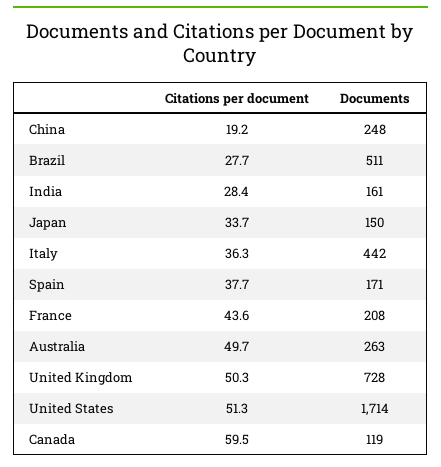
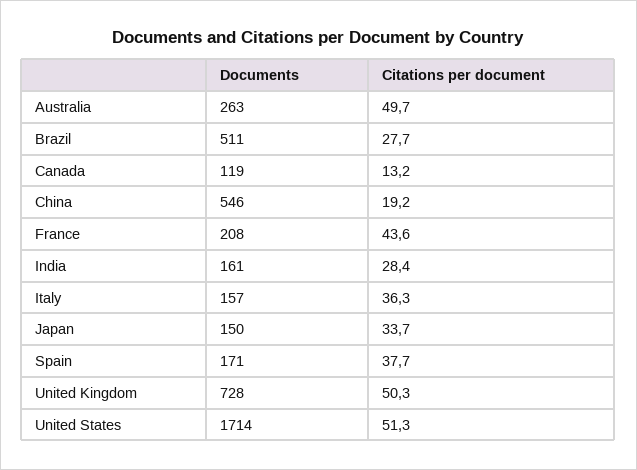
Documents, China: 248 -> 546
Documents, Italy: 442 -> 157
Citations per document, Canada: 59.5 -> 13.2

